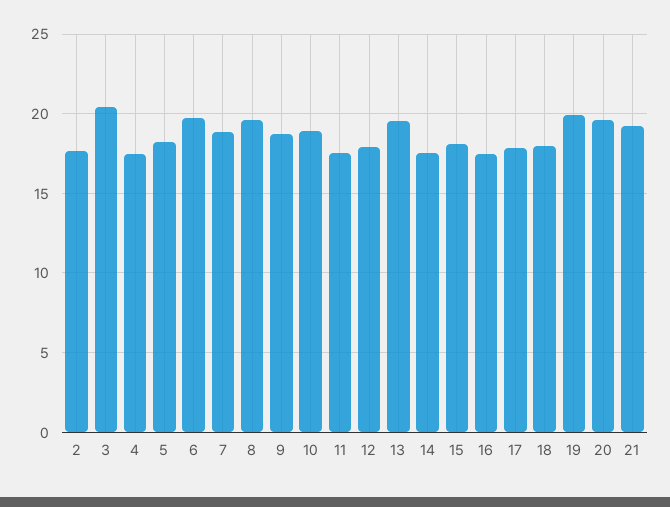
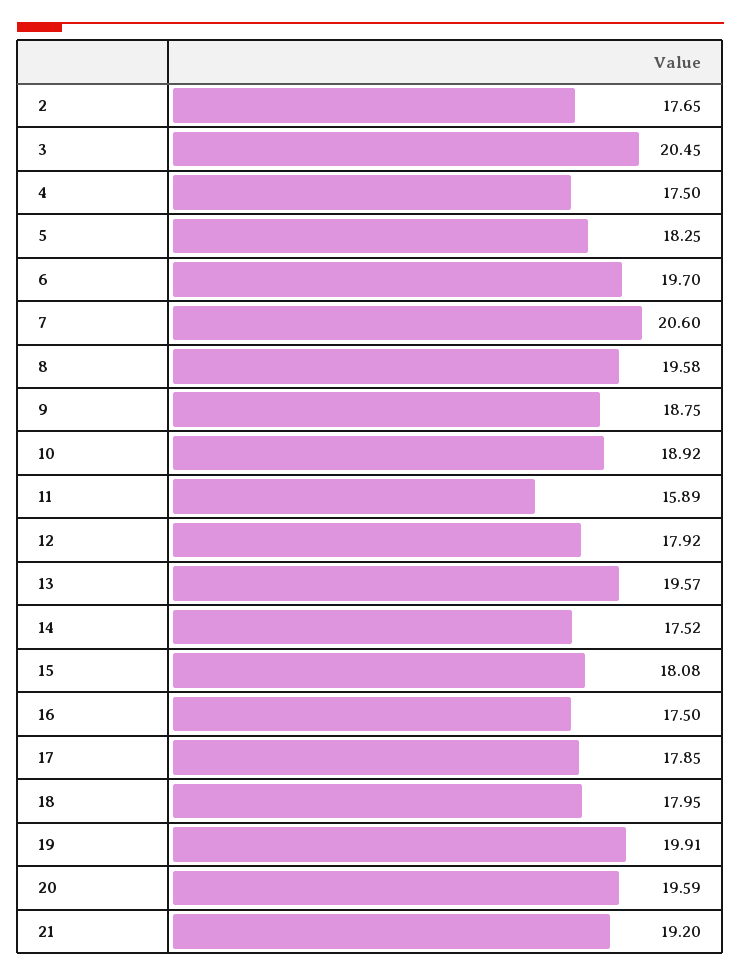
7: 19 -> 20.6
11: 17.5 -> 15.89

